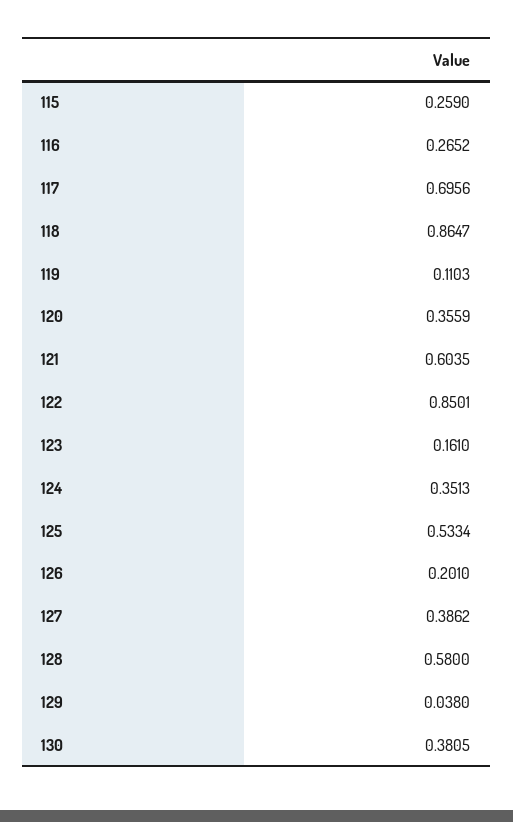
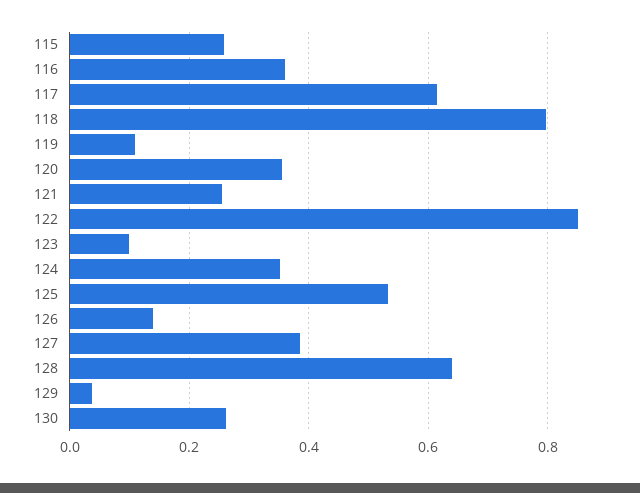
116: 0.2652 -> 0.36
117: 0.6956 -> 0.62
118: 0.8647 -> 0.8
121: 0.6035 -> 0.26
123: 0.161 -> 0.1
126: 0.201 -> 0.14
128: 0.58 -> 0.64
130: 0.3805 -> 0.26

